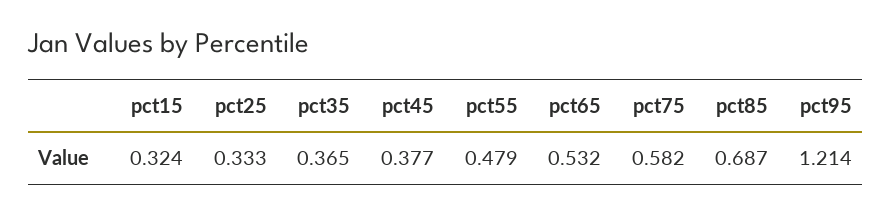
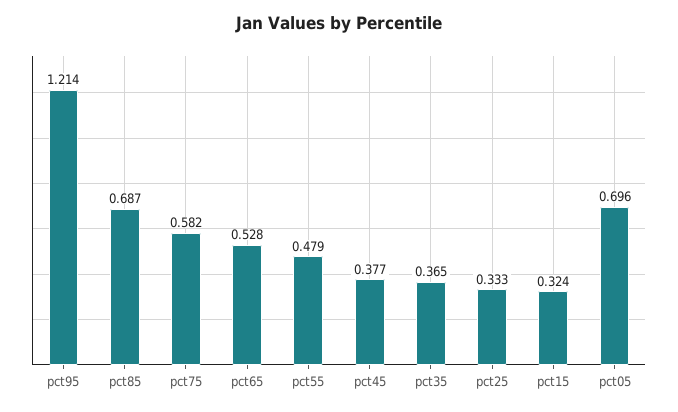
pct65: 0.532 -> 0.528
pct05: none -> 0.696

